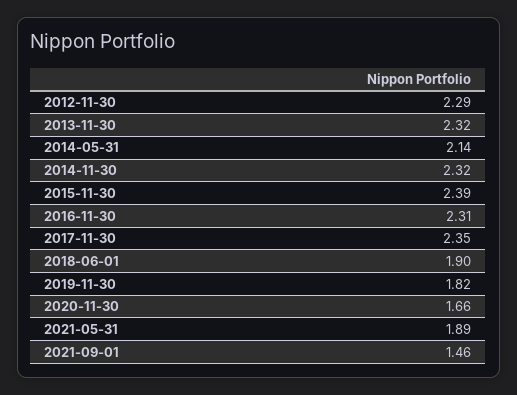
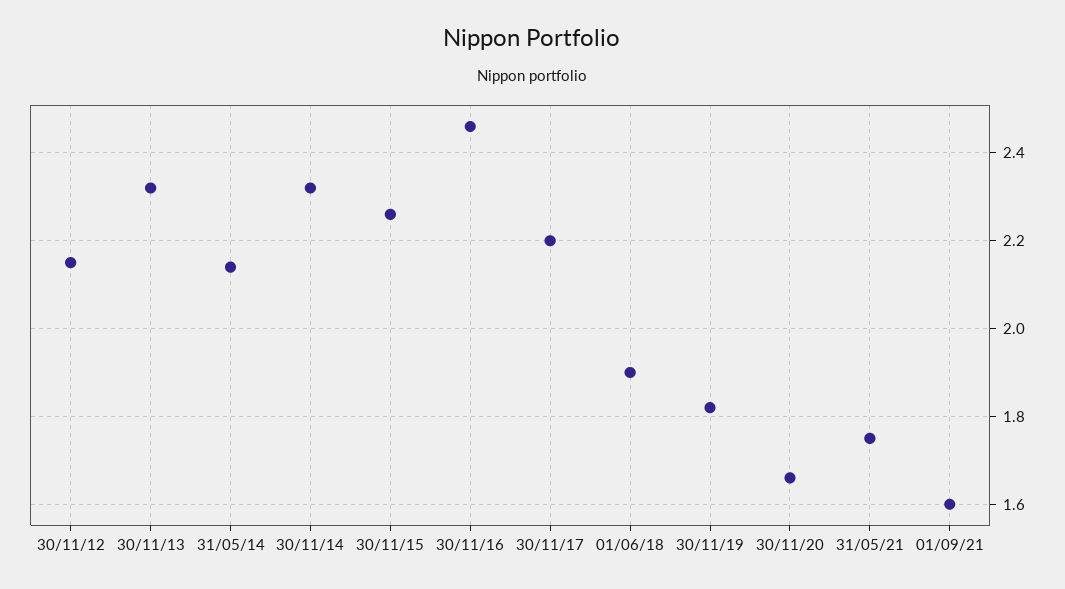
2012-11-30: 2.29 -> 2.15
2015-11-30: 2.39 -> 2.25
2016-11-30: 2.31 -> 2.45
2017-11-30: 2.35 -> 2.2
2021-05-31: 1.89 -> 1.75
2021-09-01: 1.46 -> 1.6

